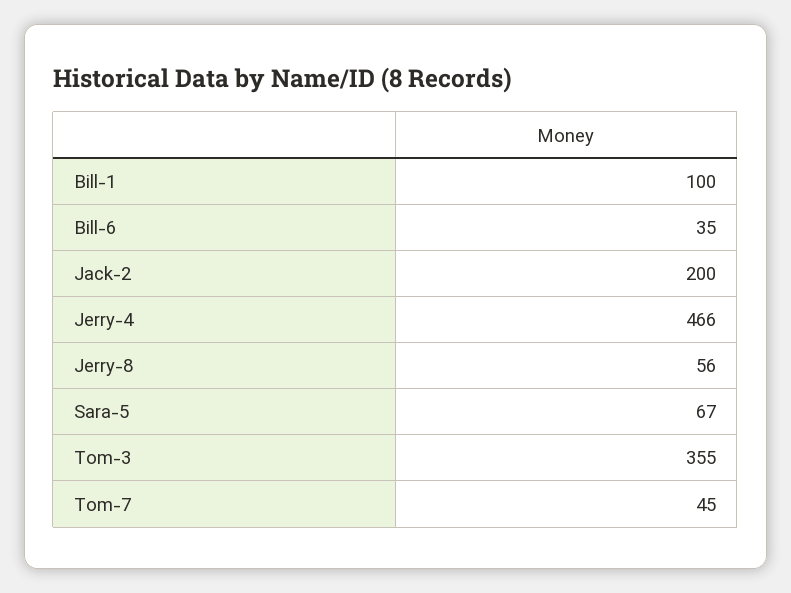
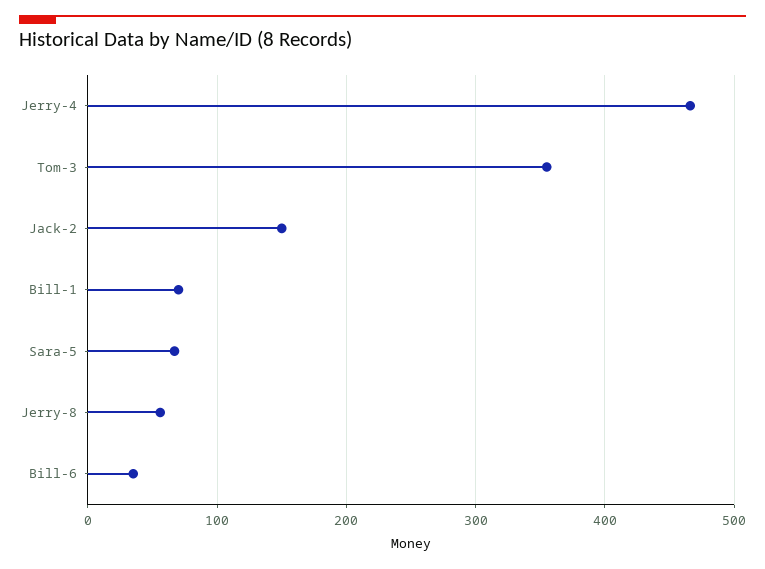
Bill-1: 100 -> 70
Jack-2: 200 -> 150
Tom-7: 45 -> none

